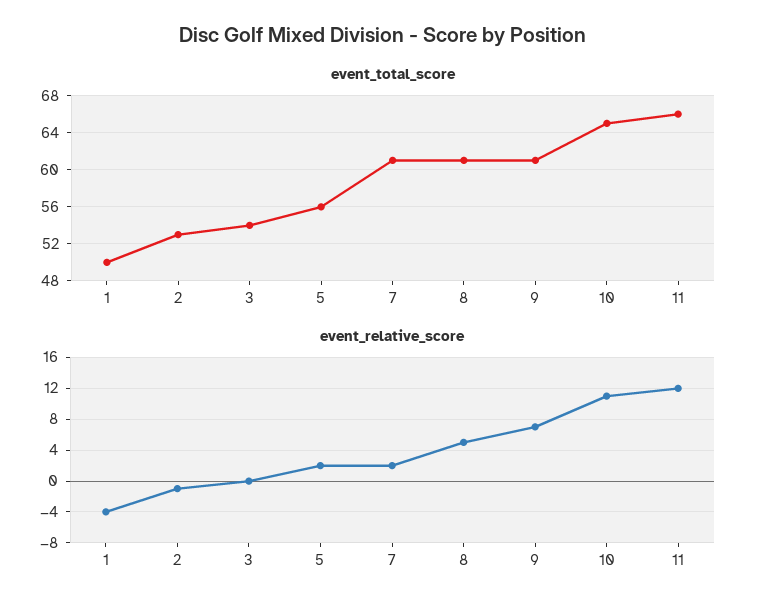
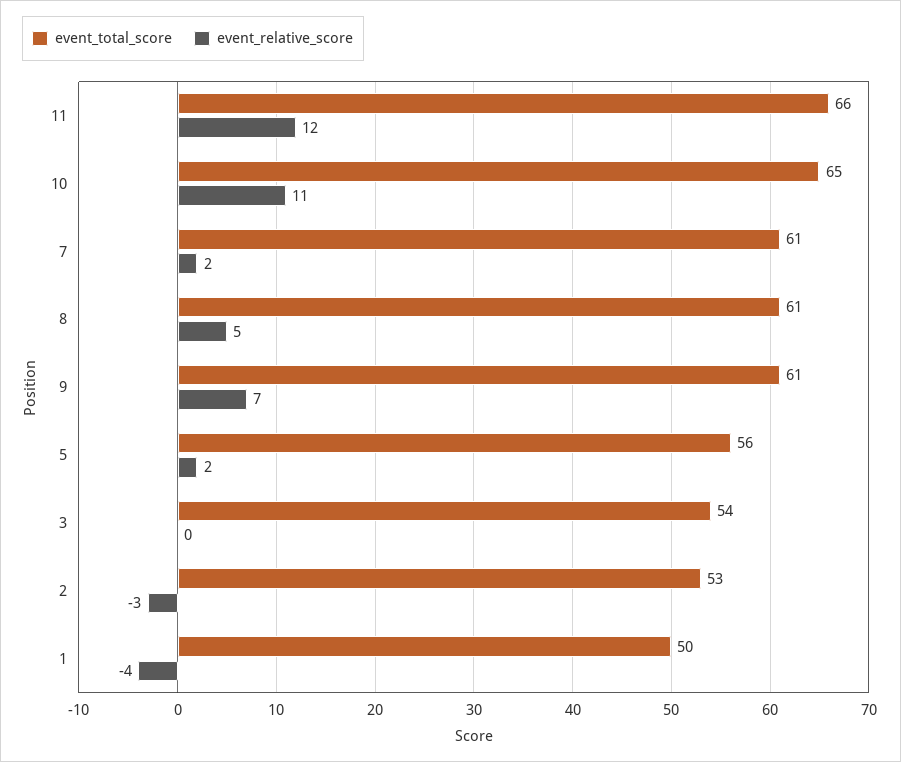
event_relative_score, 2: -1 -> -3

